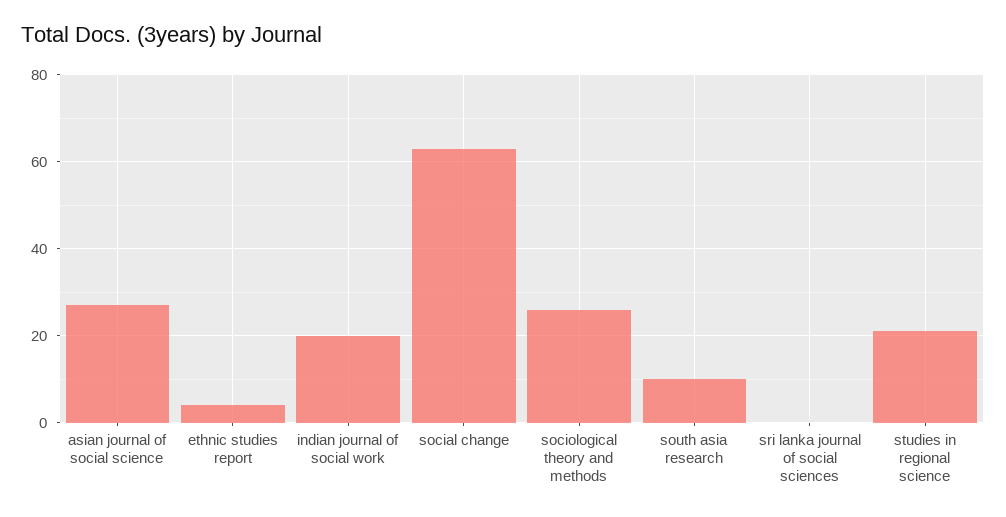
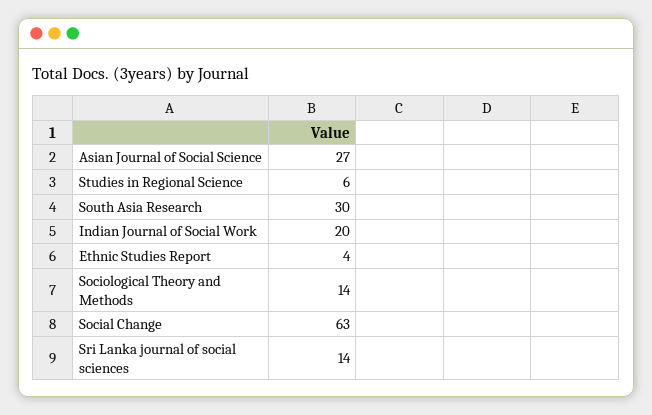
sociological theory and methods: 25 -> 14
south asia research: 10 -> 30
sri lanka journal of social sciences: 0 -> 14
studies in regional science: 20 -> 6

